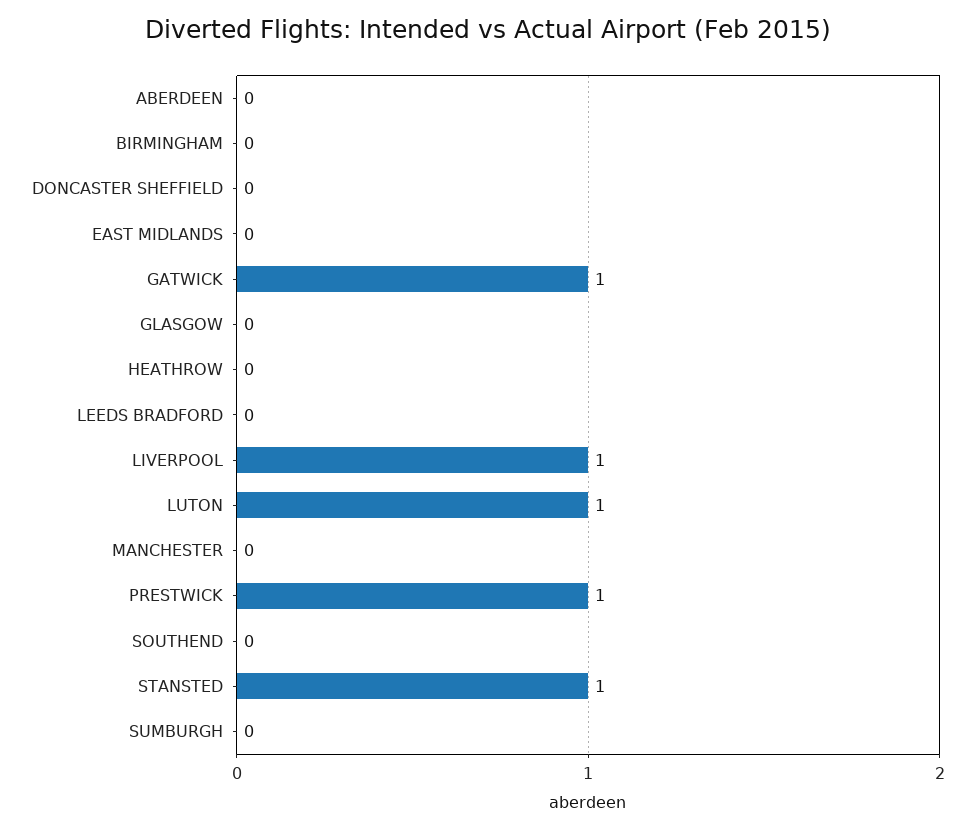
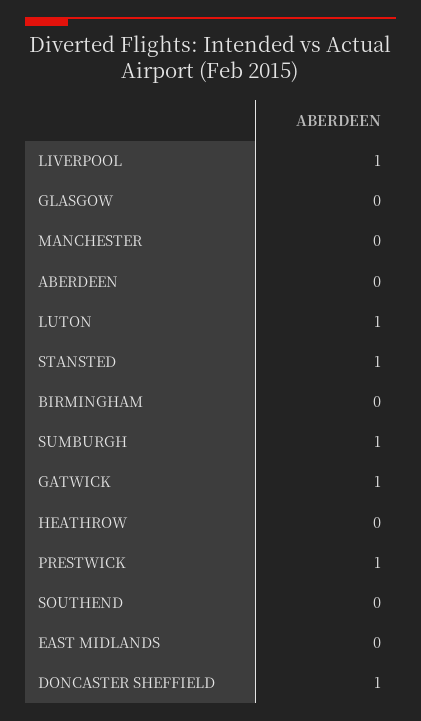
DONCASTER SHEFFIELD: 0 -> 1
LEEDS BRADFORD: 0 -> none
SUMBURGH: 0 -> 1

